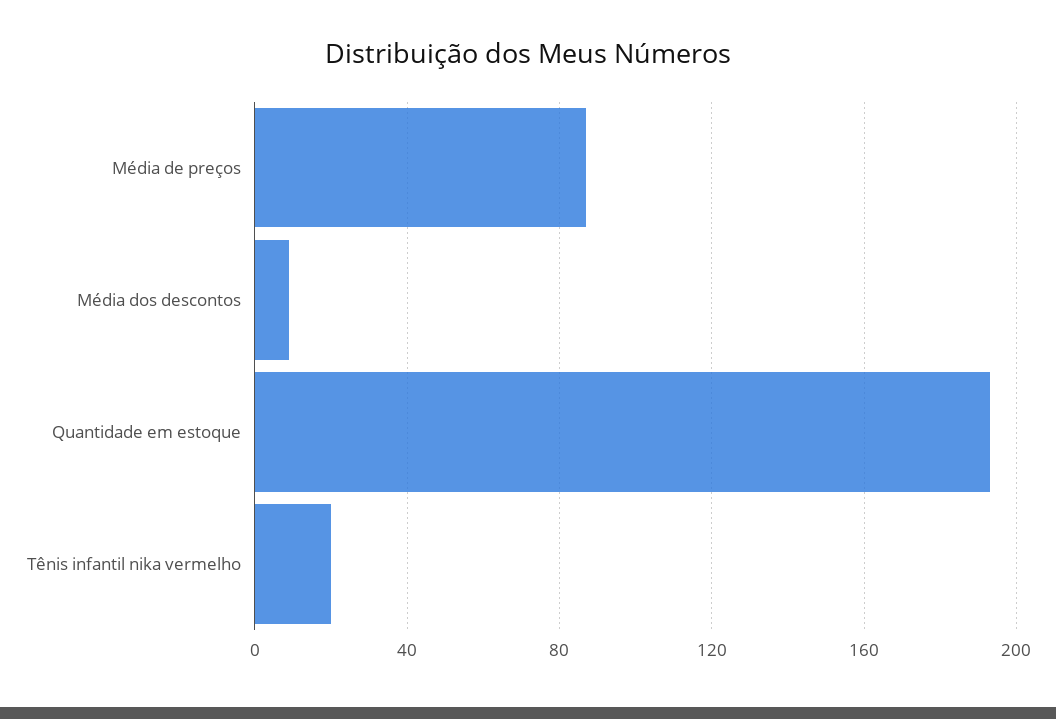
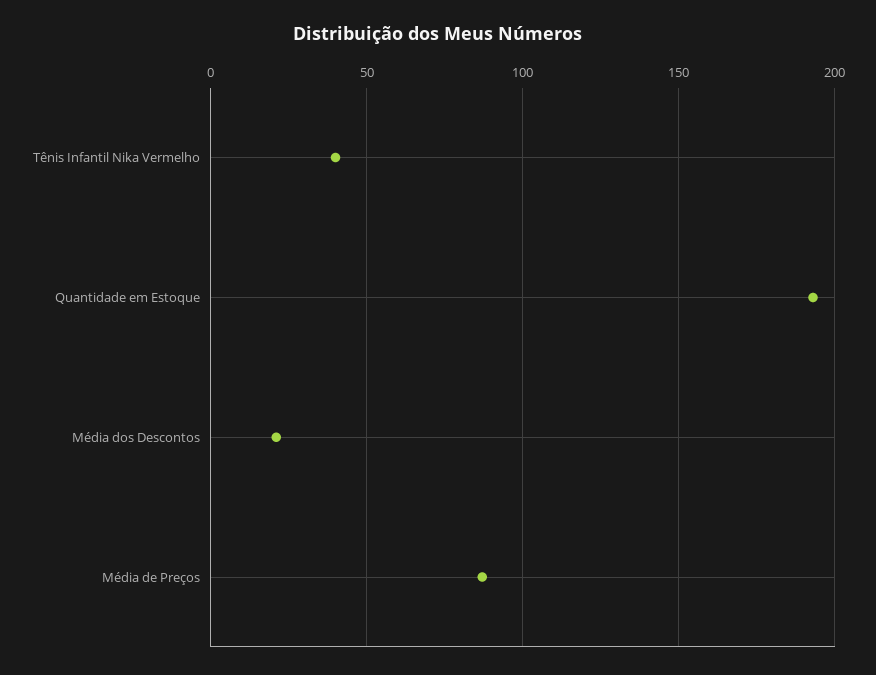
Média dos descontos: 10 -> 20
Tênis infantil nika vermelho: 20 -> 40

